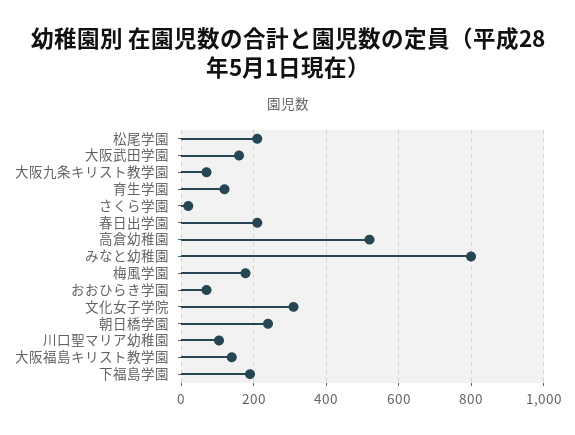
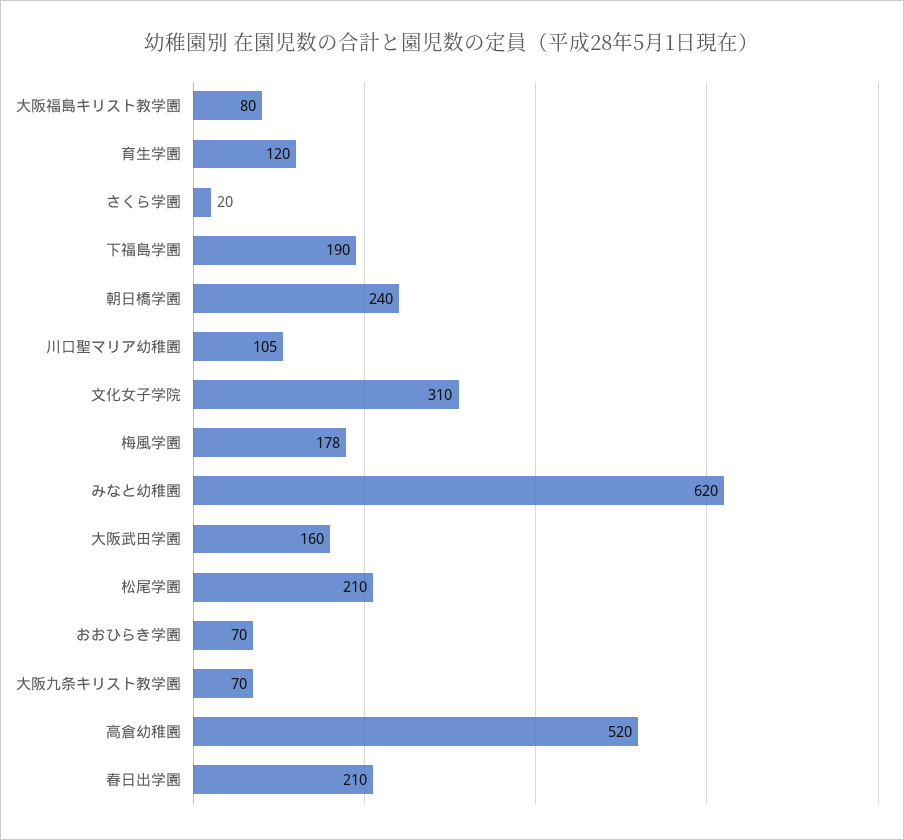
みなと幼稚園: 800 -> 620
大阪福島キリスト教学園: 140 -> 80

